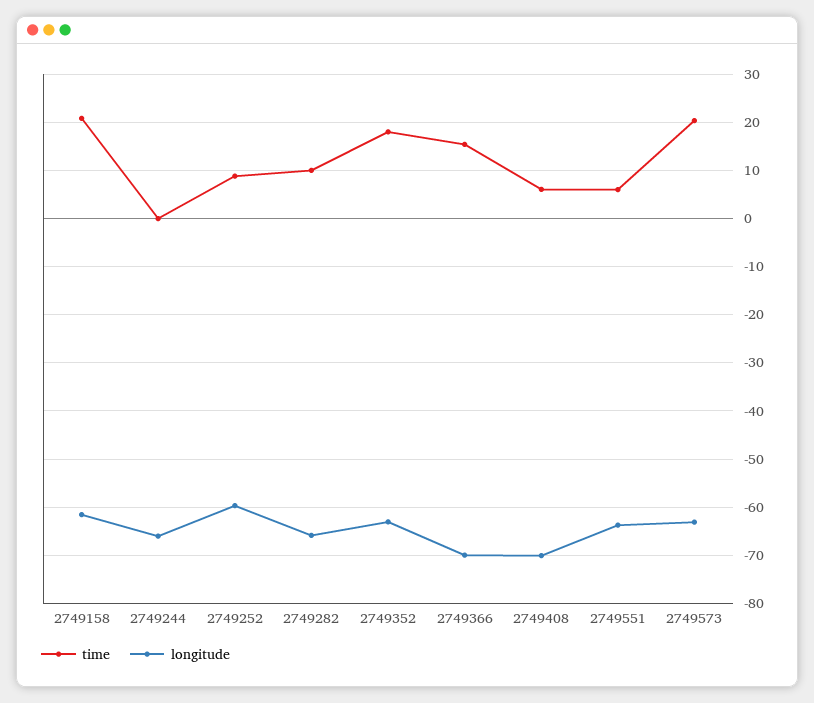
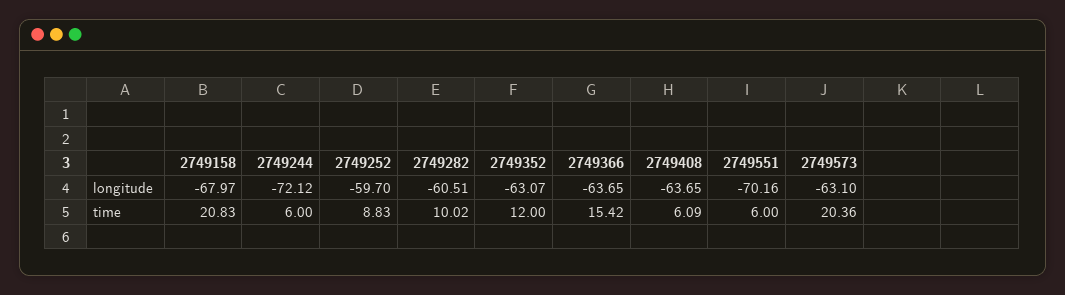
longitude, 2749158: -62 -> -67.97
time, 2749244: 0 -> 6
longitude, 2749244: -66 -> -72.12
longitude, 2749282: -66 -> -60.51
time, 2749352: 18 -> 12
longitude, 2749366: -70 -> -63.65
longitude, 2749408: -70 -> -63.65
longitude, 2749551: -64 -> -70.16

